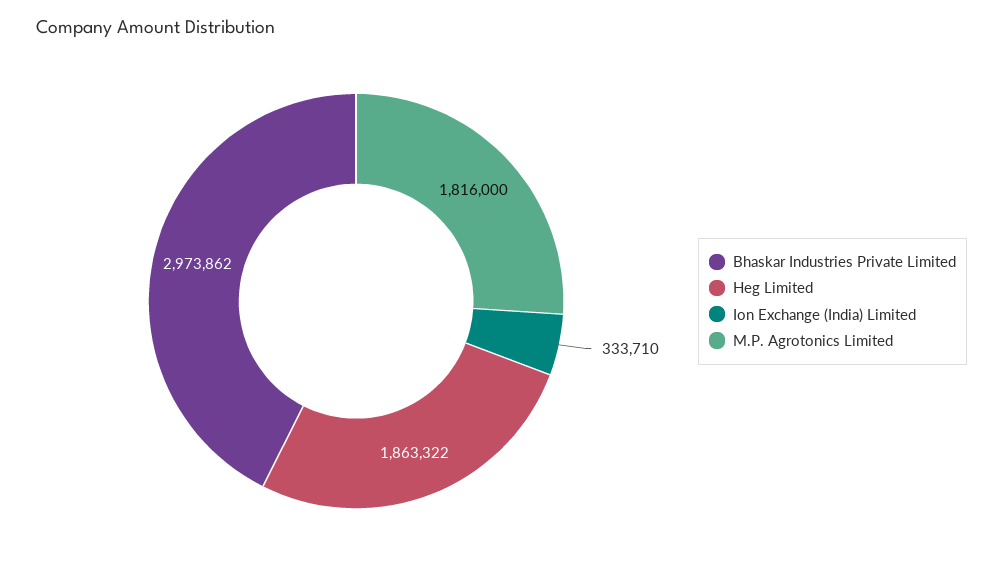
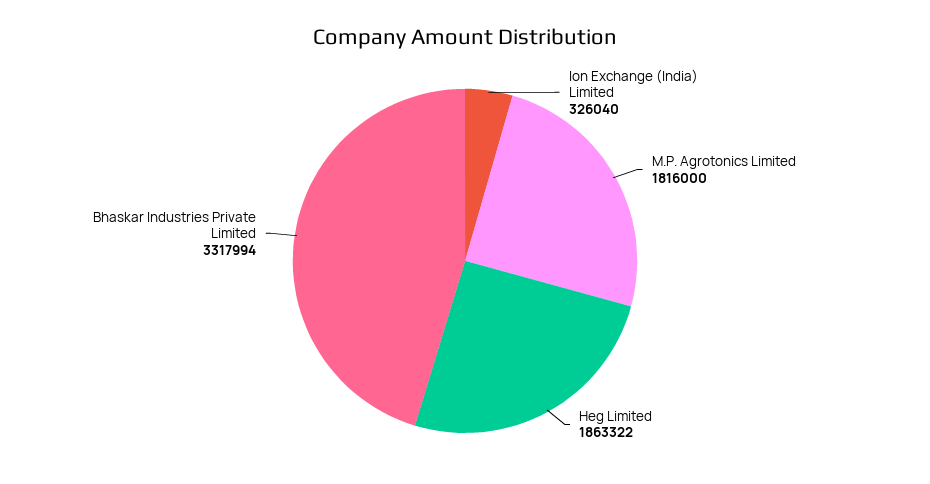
Bhaskar Industries Private Limited: 2973862 -> 3317994
Ion Exchange (India) Limited: 333710 -> 326040

